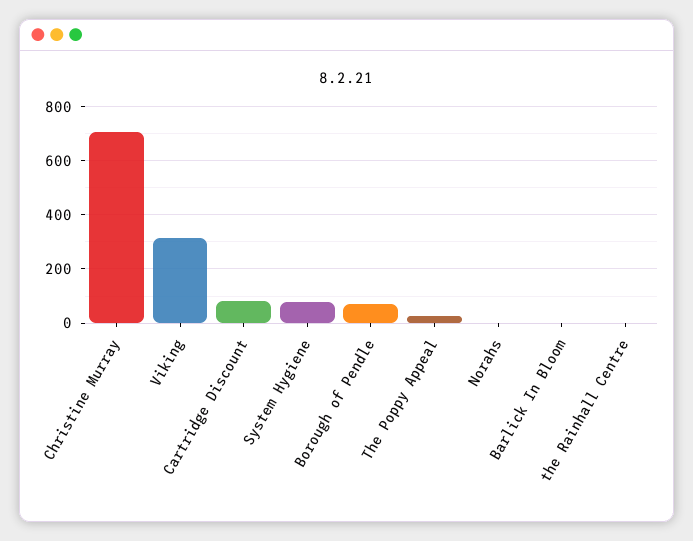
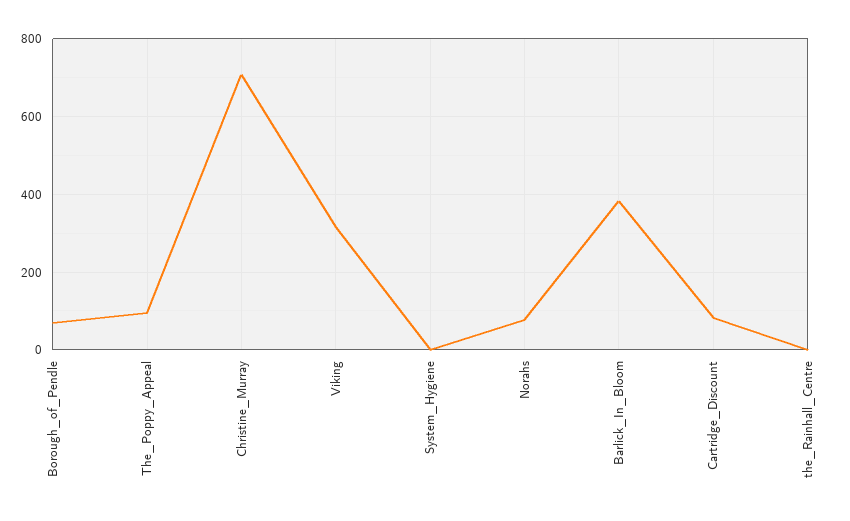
System Hygiene: 75 -> 0
The Poppy Appeal: 25 -> 100
Norahs: 0 -> 80
Barlick In Bloom: 0 -> 380

